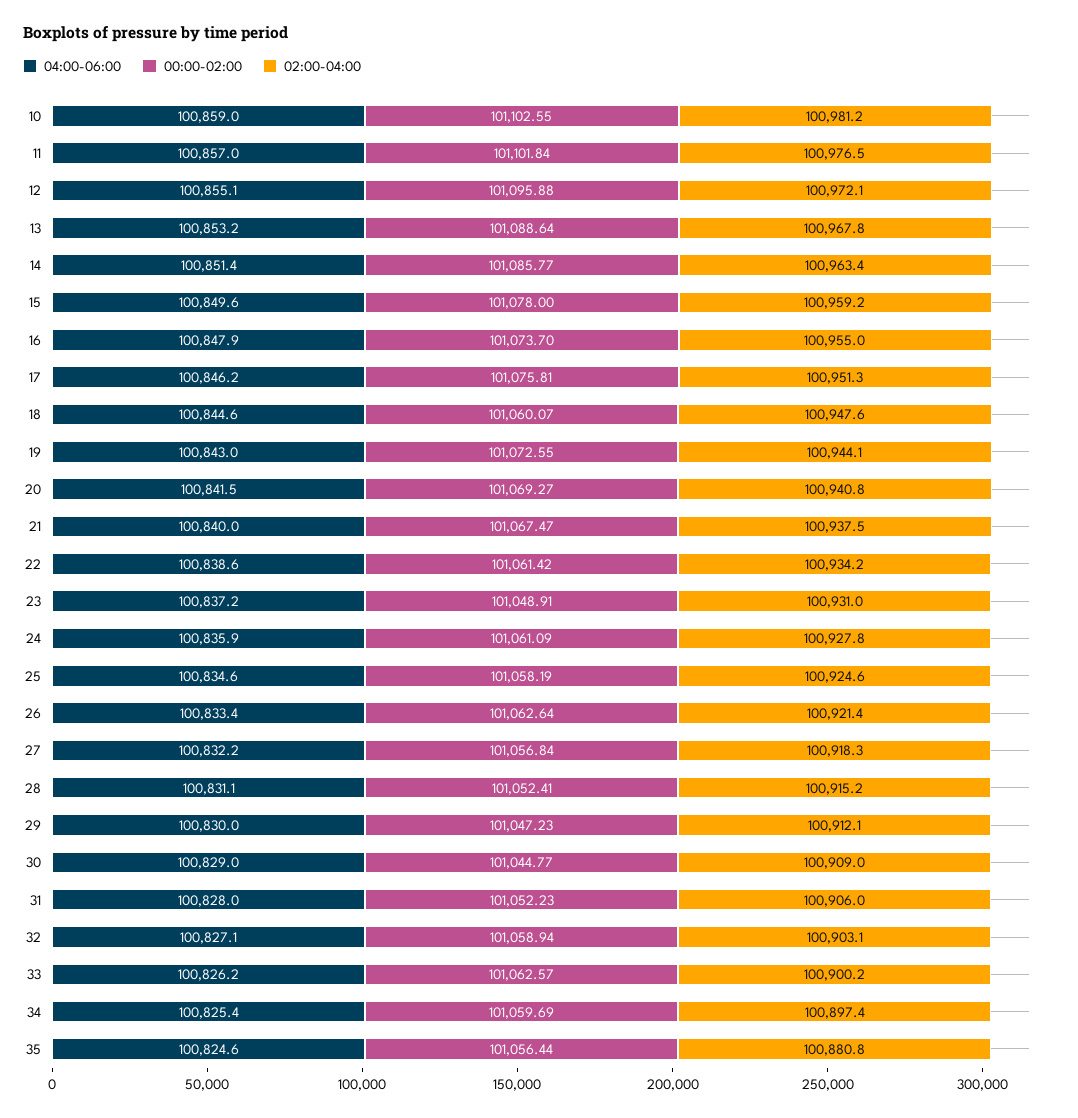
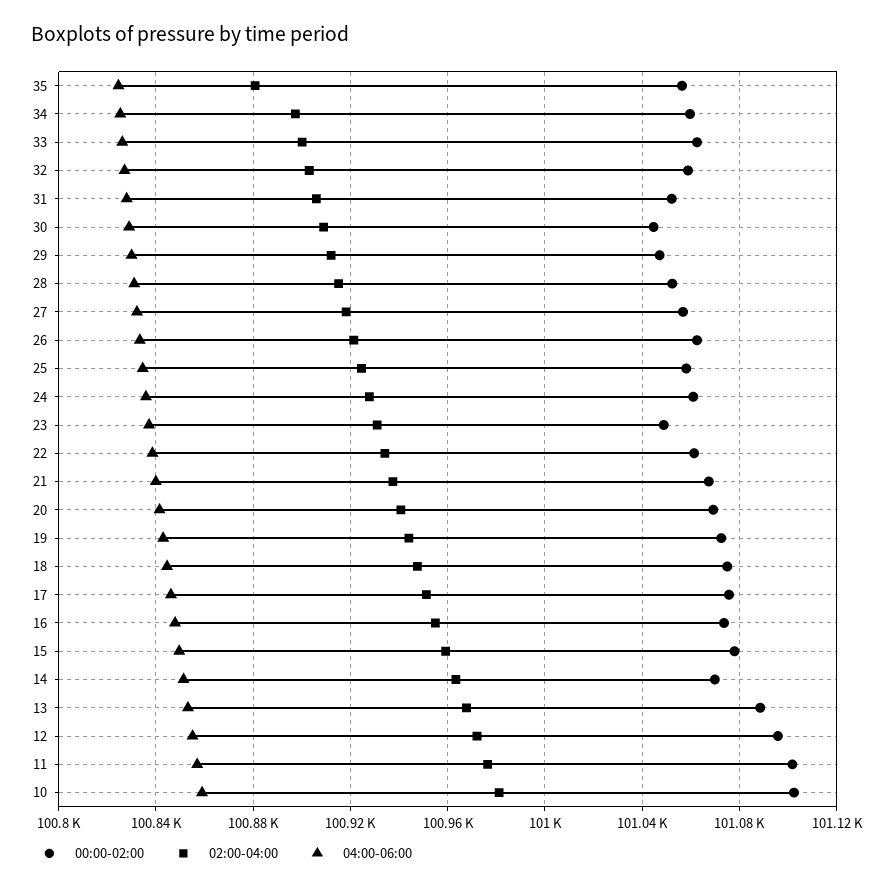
00:00-02:00, 14: 101085.77 -> 101070
00:00-02:00, 18: 101060.07 -> 101075

